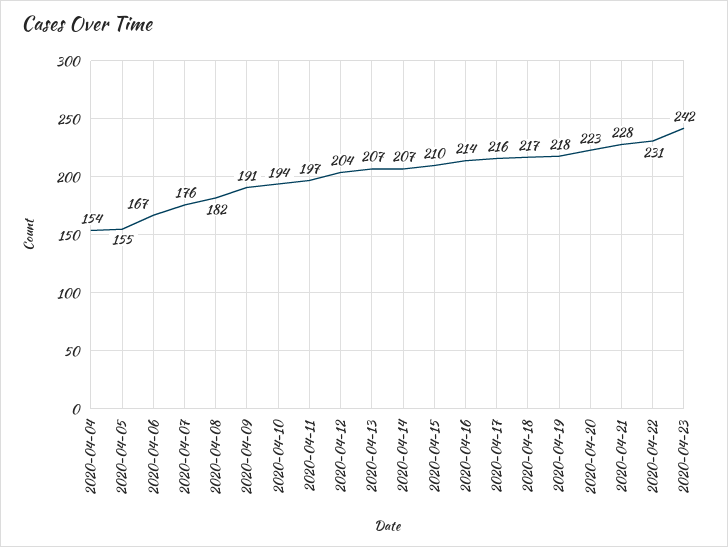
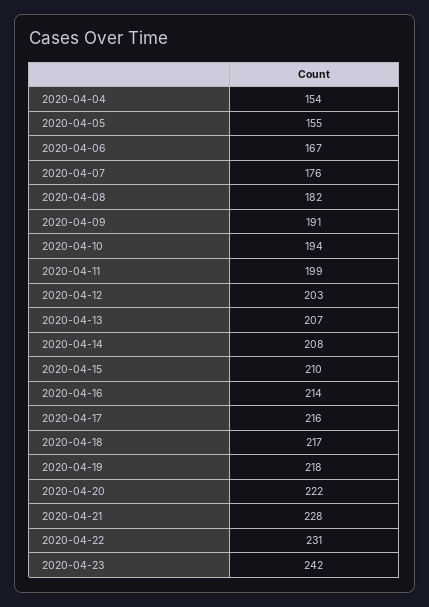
2020-04-11: 197 -> 199
2020-04-12: 204 -> 203
2020-04-14: 207 -> 208
2020-04-20: 223 -> 222

